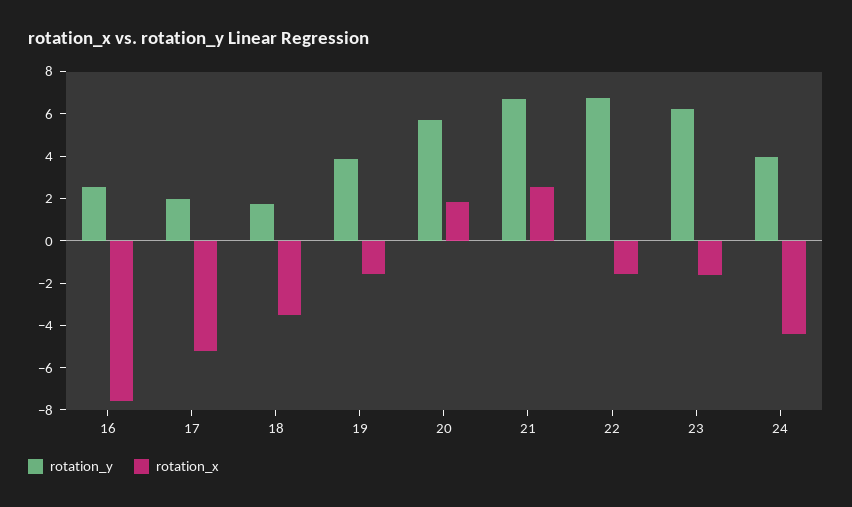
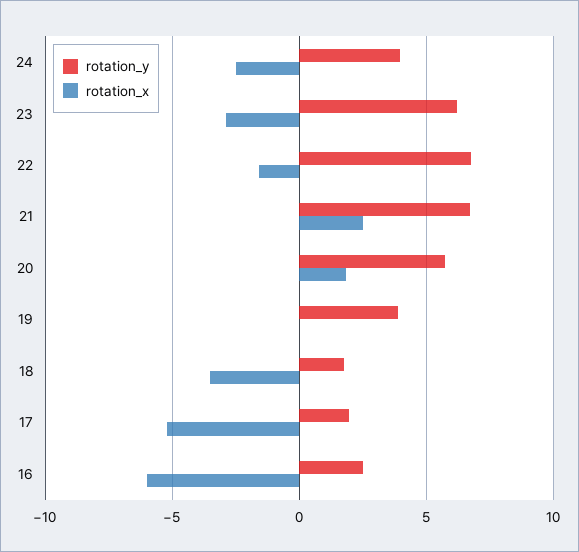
rotation_x, 16: -7.5 -> -6
rotation_x, 19: -1.5 -> 0
rotation_x, 23: -1.5 -> -3
rotation_x, 24: -4.5 -> -2.5

